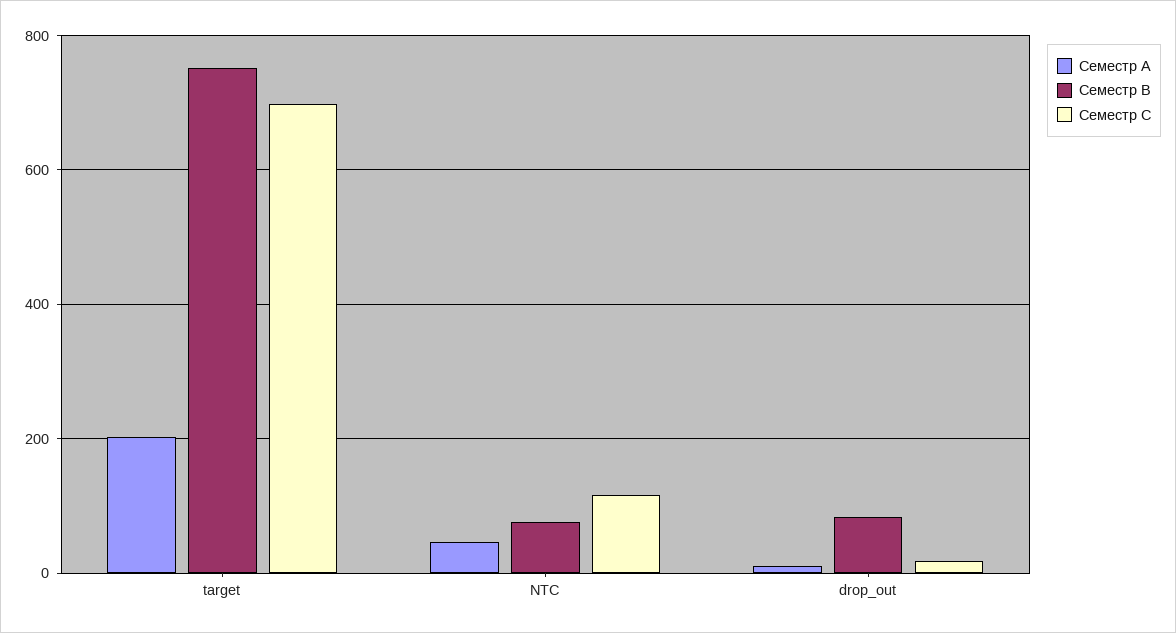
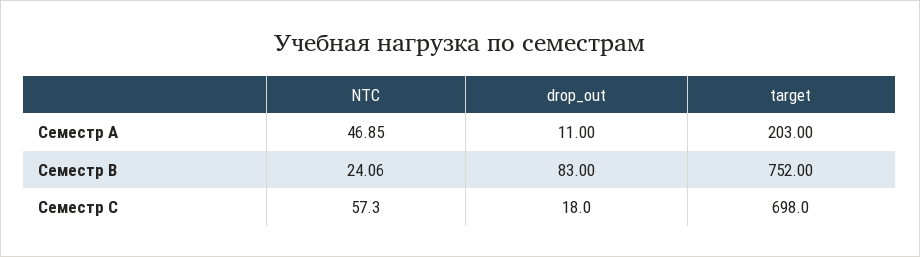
Семестр B, NTC: 80 -> 24.06
Семестр C, NTC: 120 -> 57.3

